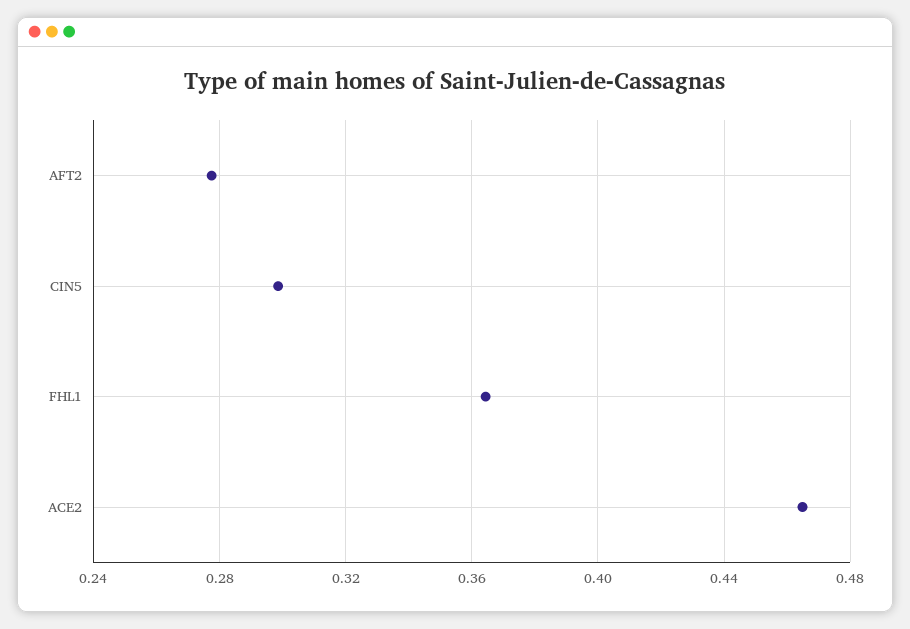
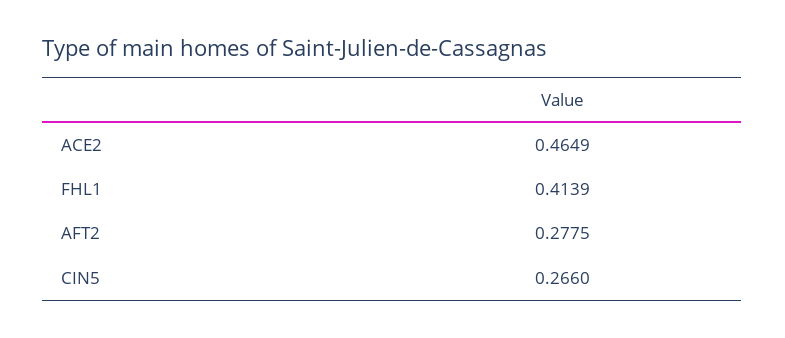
CIN5: 0.3 -> 0.266
FHL1: 0.365 -> 0.4139

